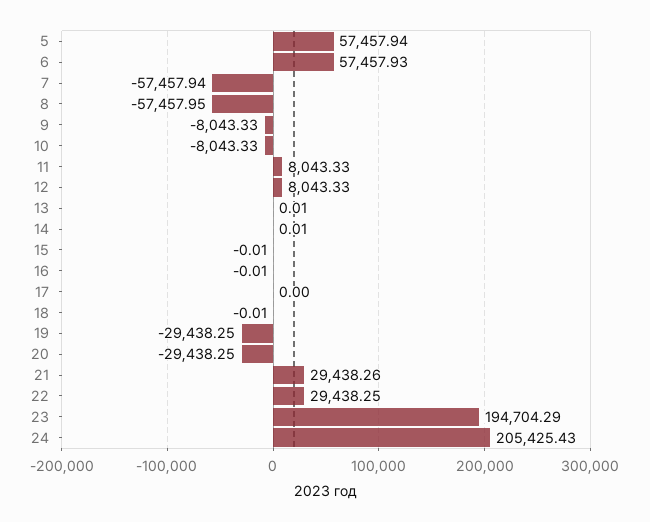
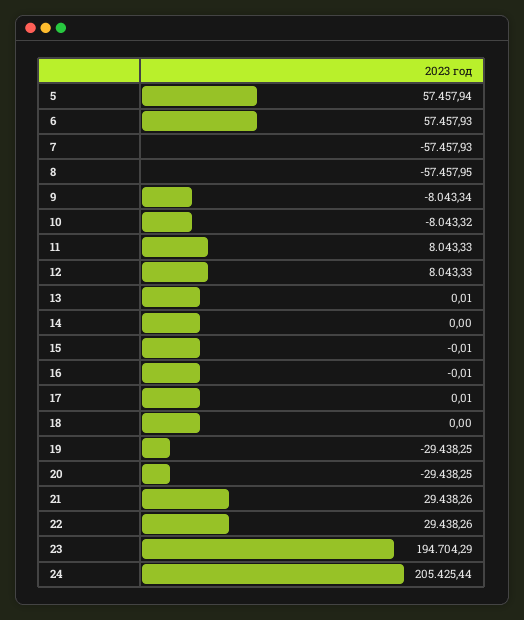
7: -57457.94 -> -57457.93
9: -8043.33 -> -8043.34
10: -8043.33 -> -8043.32
14: 0.01 -> 0
17: 0 -> 0.01
18: -0.01 -> 0
22: 29438.25 -> 29438.26
24: 205425.43 -> 205425.44

